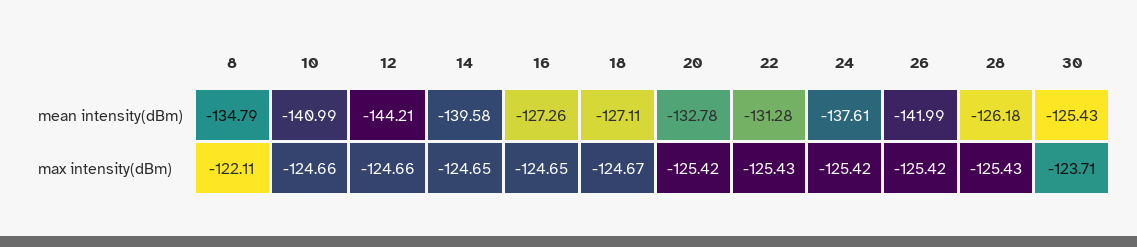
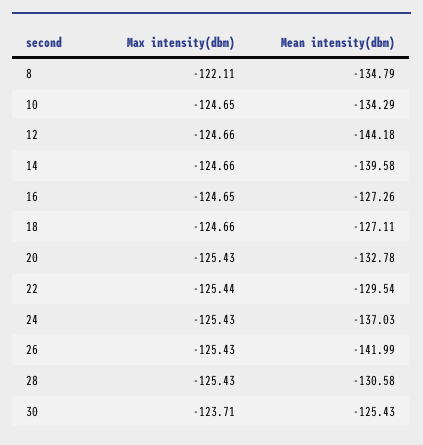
10, mean intensity(dBm): -140.99 -> -134.29
12, mean intensity(dBm): -144.21 -> -144.18
22, mean intensity(dBm): -131.28 -> -129.54
24, mean intensity(dBm): -137.61 -> -137.03
28, mean intensity(dBm): -126.18 -> -130.58
10, max intensity(dBm): -124.66 -> -124.65
14, max intensity(dBm): -124.65 -> -124.66
18, max intensity(dBm): -124.67 -> -124.66
20, max intensity(dBm): -125.42 -> -125.43
22, max intensity(dBm): -125.43 -> -125.44
24, max intensity(dBm): -125.42 -> -125.43
26, max intensity(dBm): -125.42 -> -125.43

